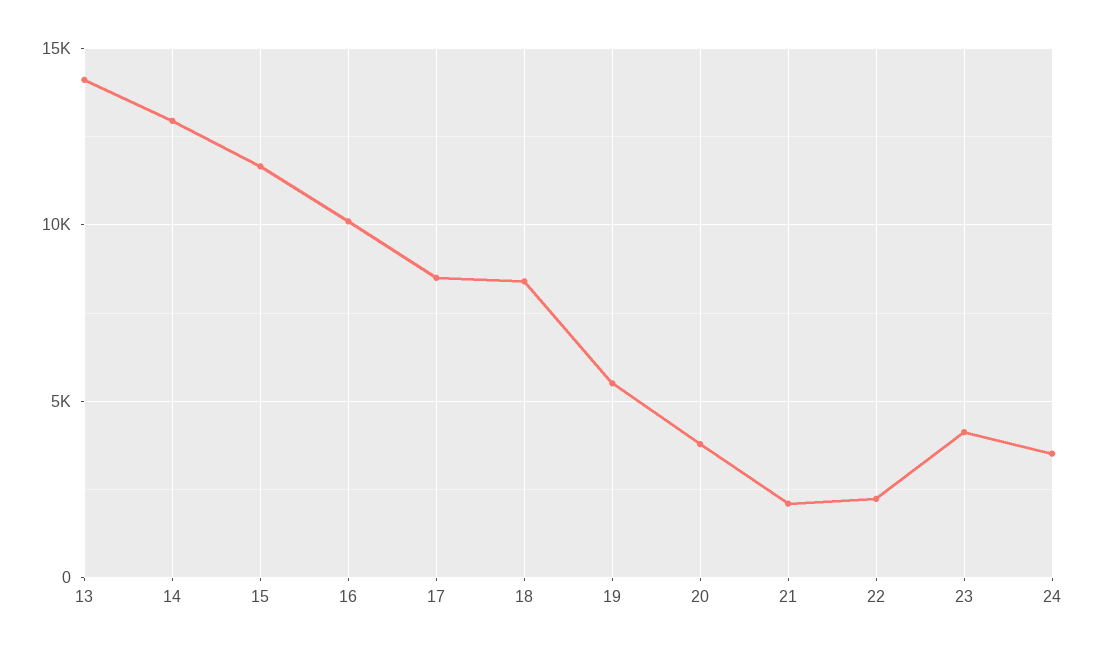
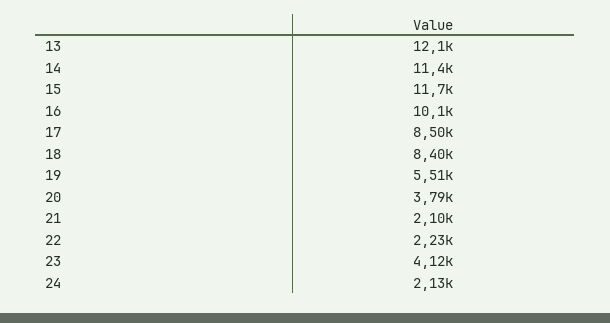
13: 14000 -> 12100
14: 13000 -> 11400
24: 3500 -> 2130

